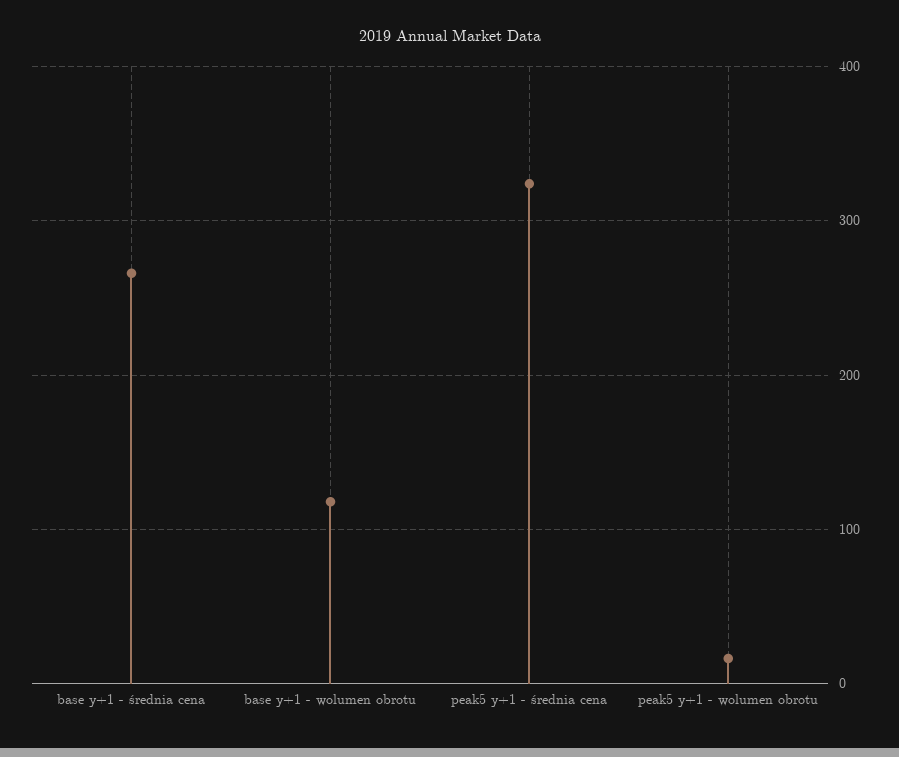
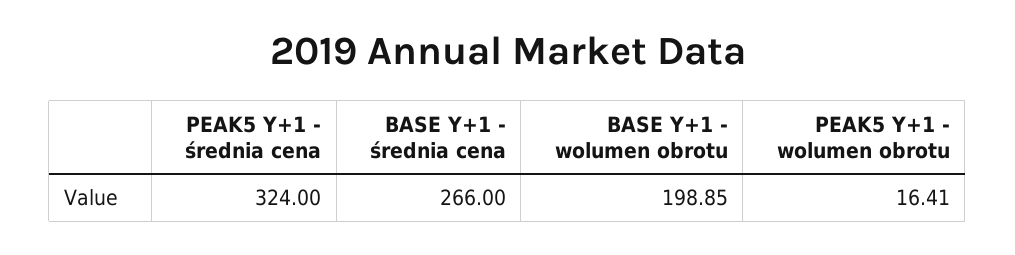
base y+1 - wolumen obrotu: 120 -> 198.85

